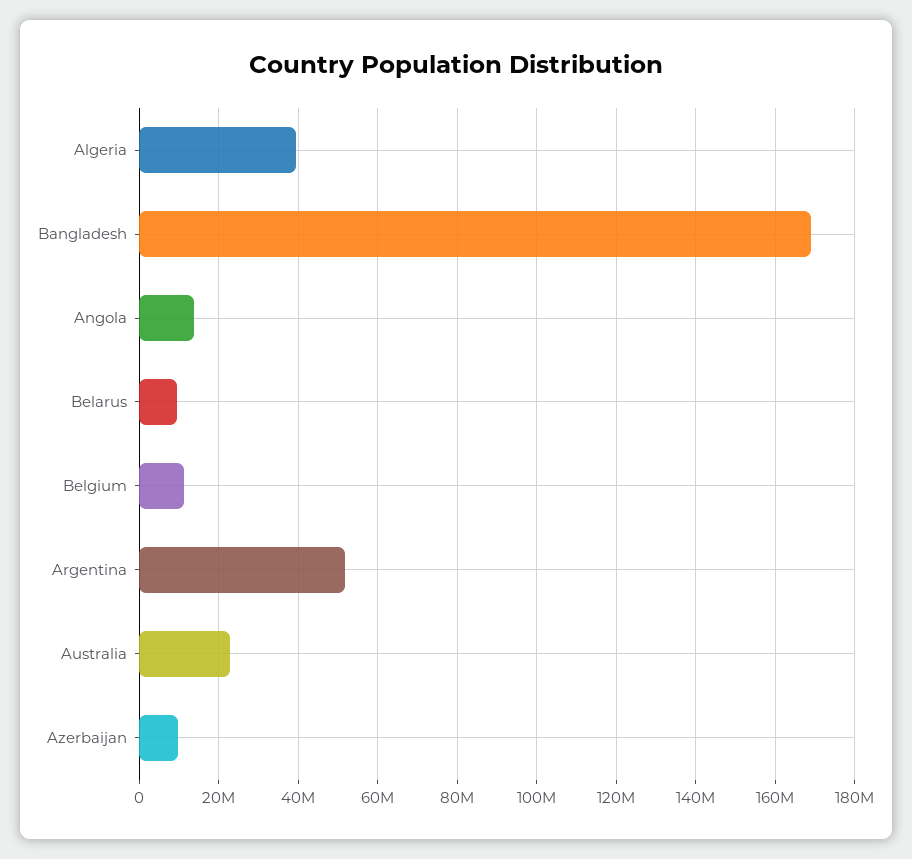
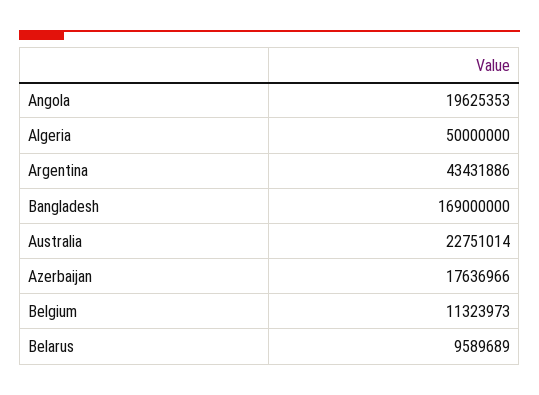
Algeria: 40000000 -> 50000000
Angola: 14000000 -> 19625353
Argentina: 52000000 -> 43431886
Azerbaijan: 10000000 -> 17636966

